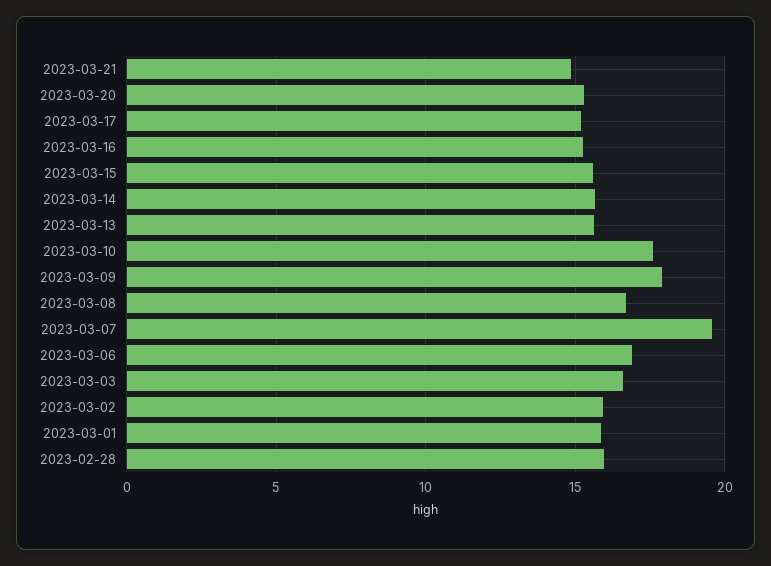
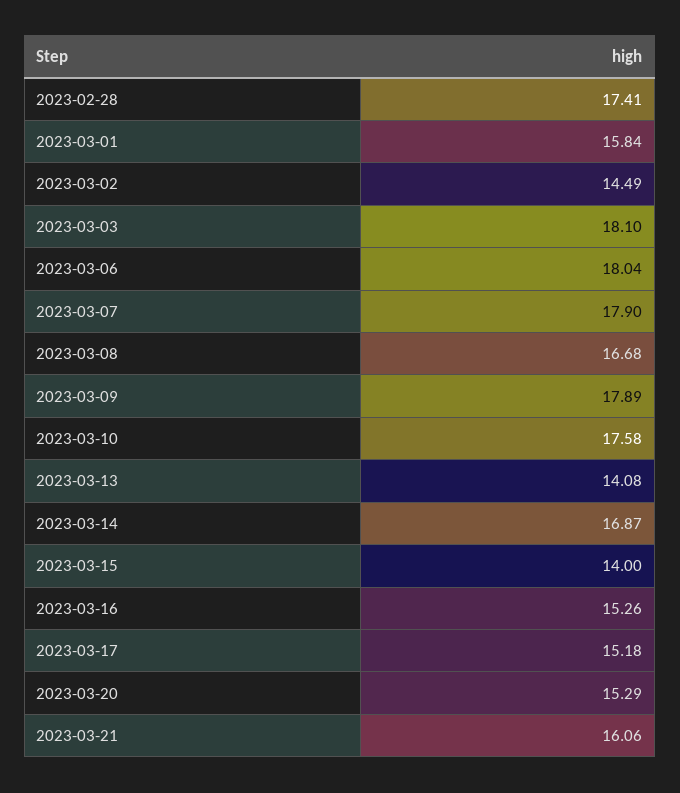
2023-03-21: 15 -> 16.06
2023-03-15: 15.5 -> 14
2023-03-14: 15.5 -> 16.87
2023-03-13: 15.5 -> 14.08
2023-03-07: 19.5 -> 17.9
2023-03-06: 17 -> 18.04
2023-03-03: 16.5 -> 18.1
2023-03-02: 16 -> 14.49
2023-02-28: 16 -> 17.41

